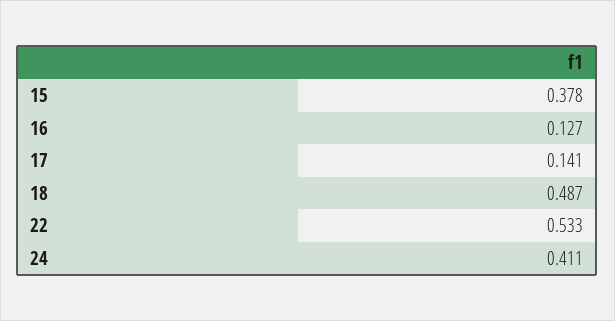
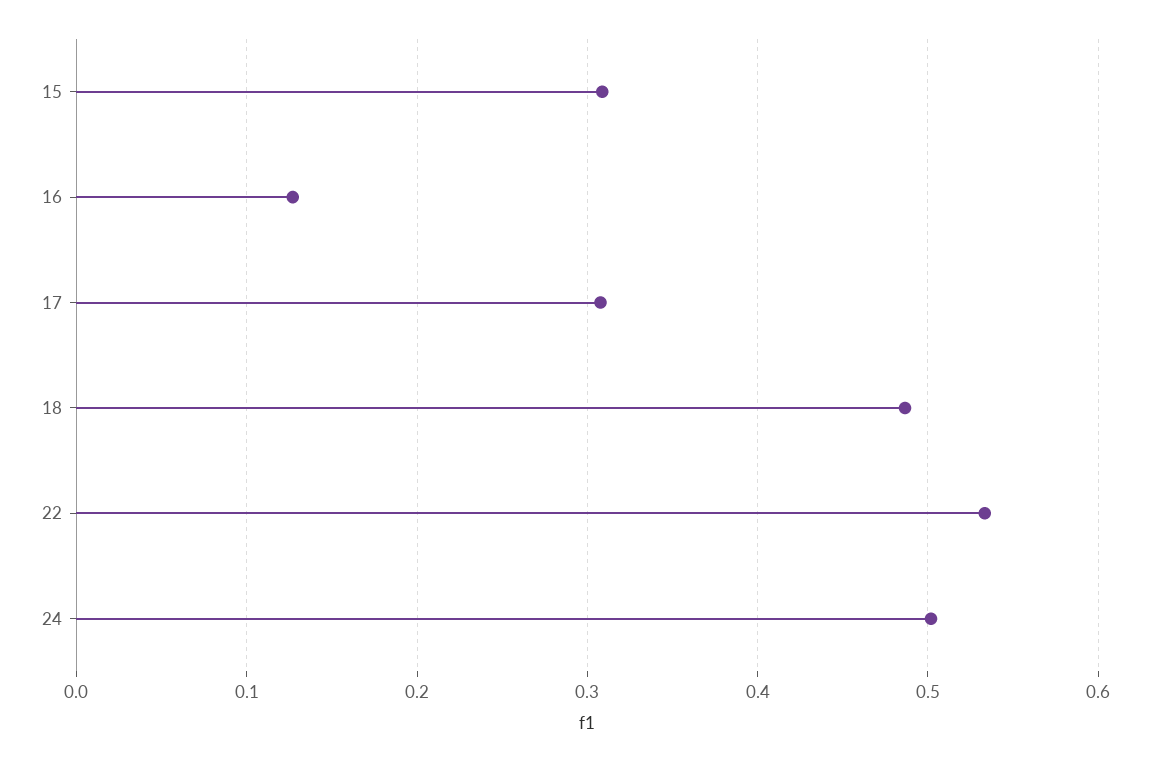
15: 0.378 -> 0.31
17: 0.141 -> 0.31
24: 0.411 -> 0.5

